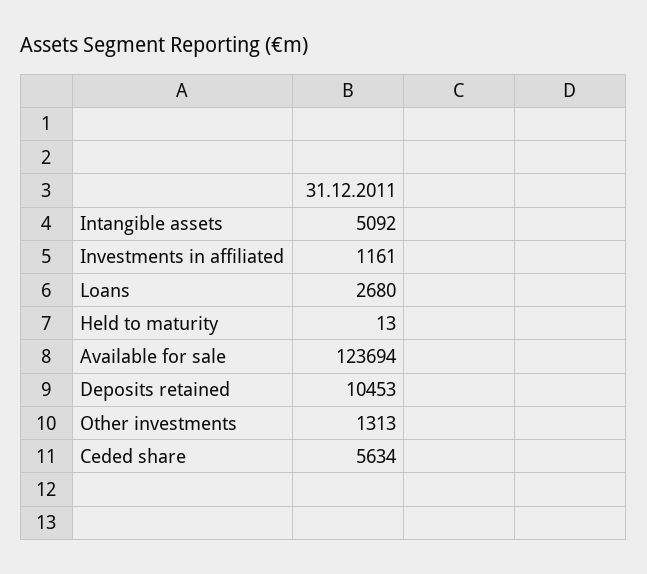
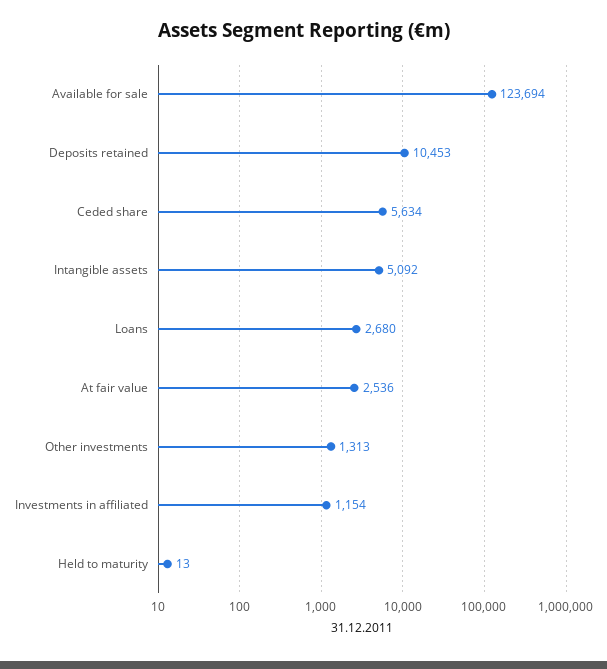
Investments in affiliated: 1161 -> 1154
At fair value: none -> 2536

